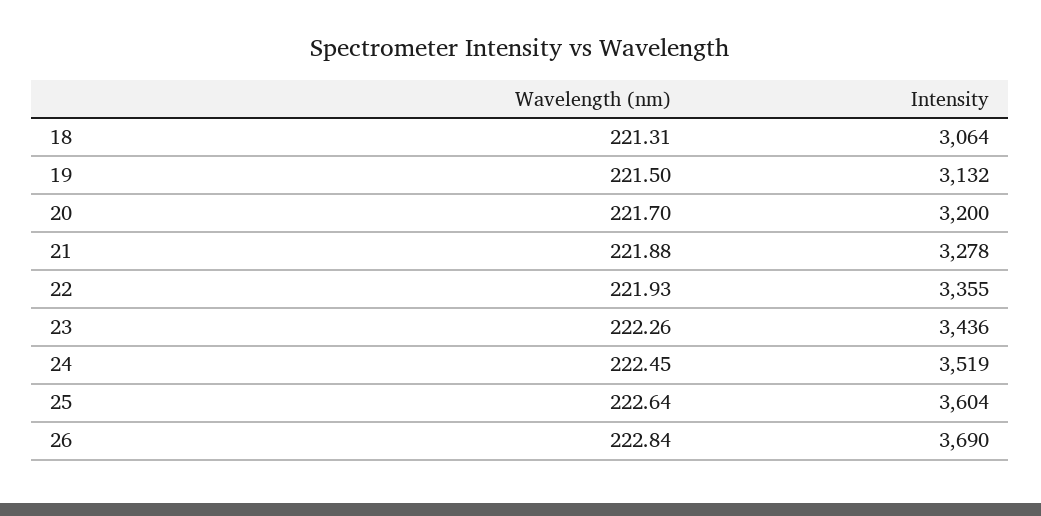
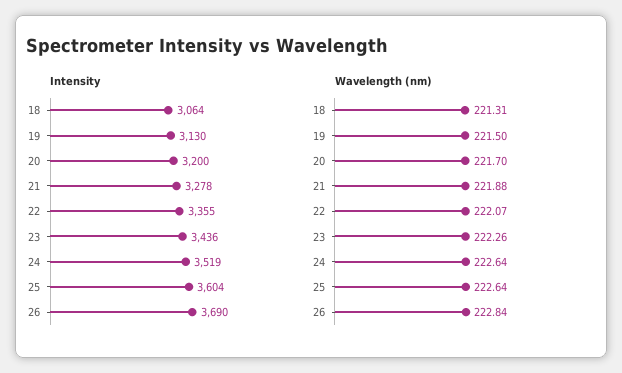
Intensity, 19: 3132 -> 3130
Wavelength (nm), 22: 221.93 -> 222.07
Wavelength (nm), 24: 222.45 -> 222.64

